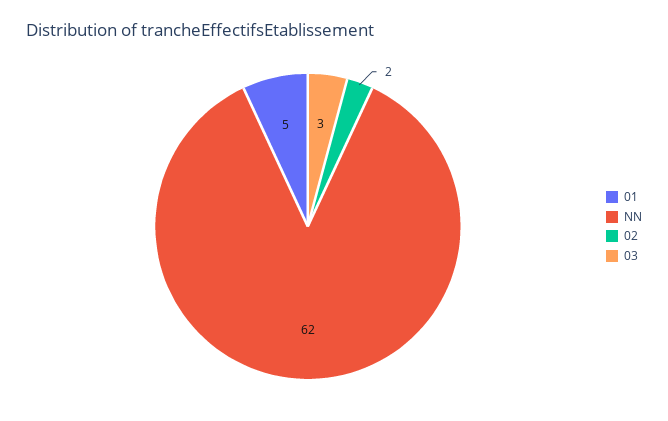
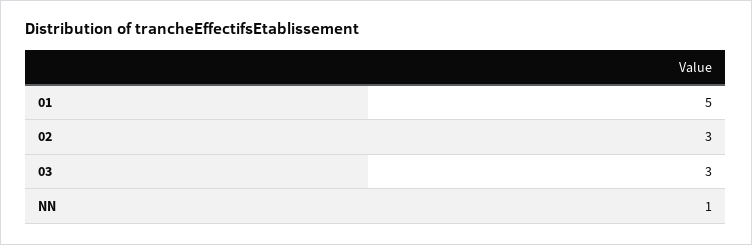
NN: 62 -> 1
02: 2 -> 3

